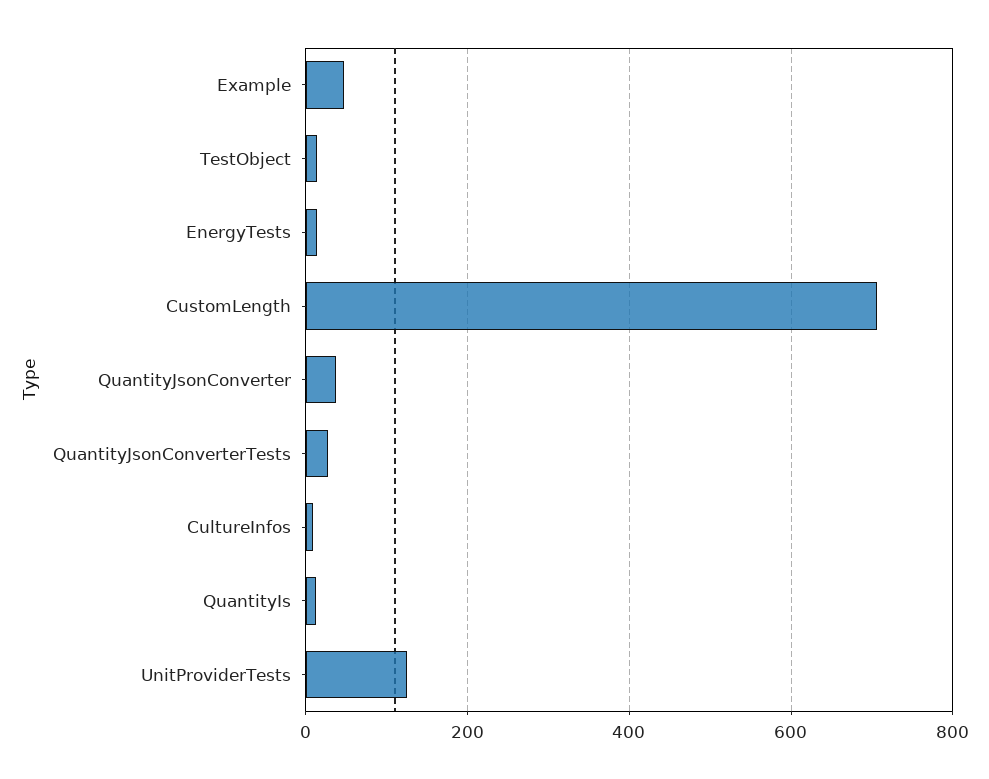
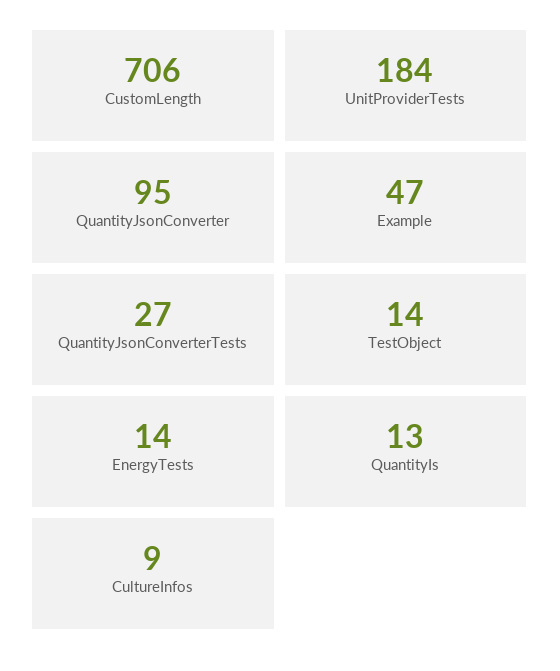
QuantityJsonConverter: 40 -> 95
UnitProviderTests: 120 -> 184

